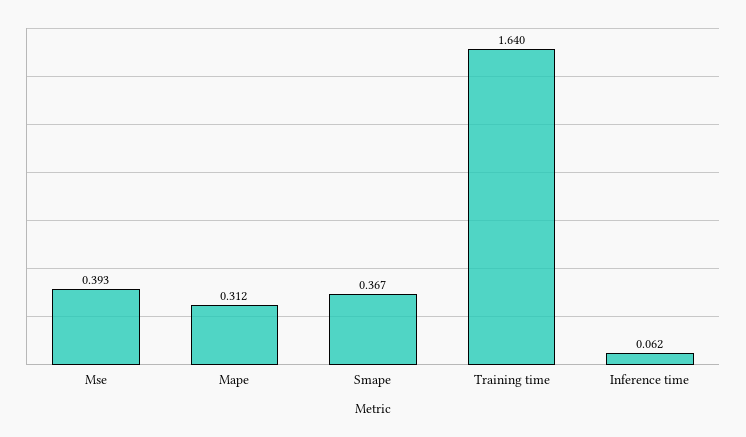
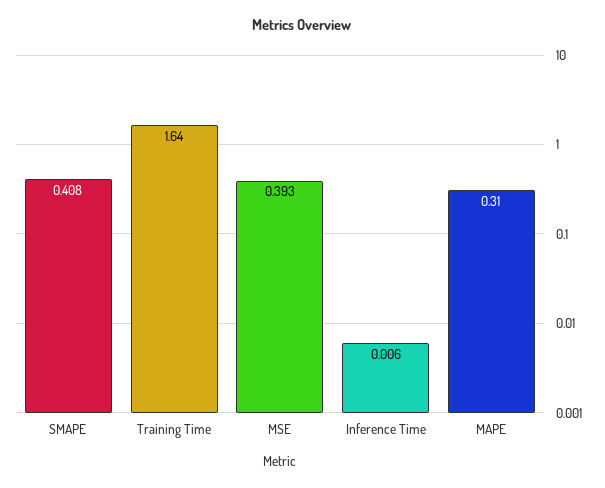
Mape: 0.312 -> 0.31
Smape: 0.367 -> 0.408
Inference time: 0.062 -> 0.006

